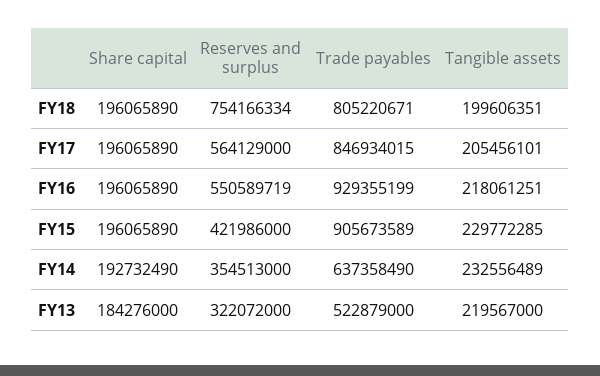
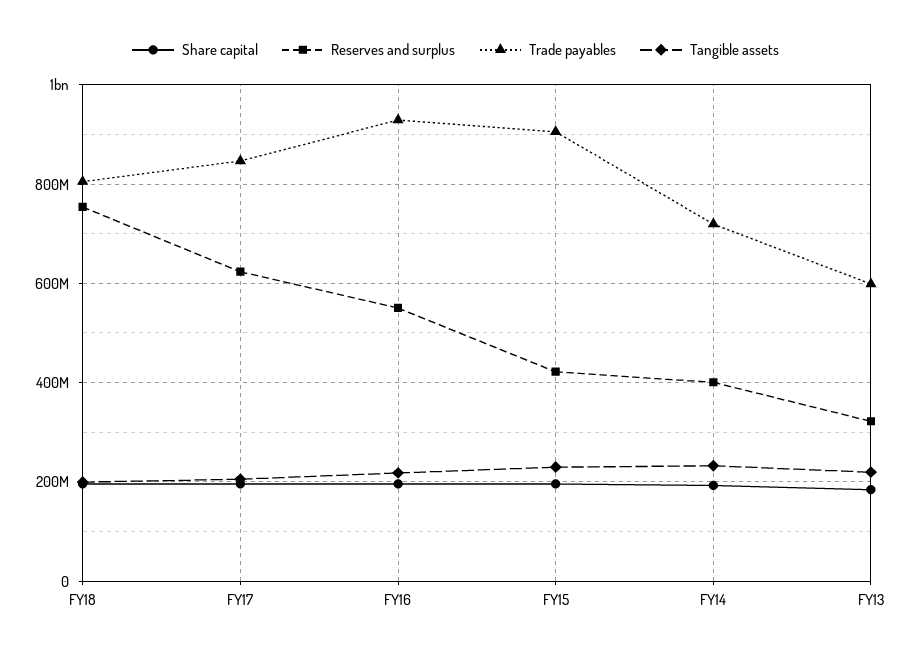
Reserves and surplus, FY17: 564129000 -> 620000000
Reserves and surplus, FY14: 354513000 -> 400000000
Trade payables, FY14: 637358490 -> 720000000
Trade payables, FY13: 522879000 -> 600000000

